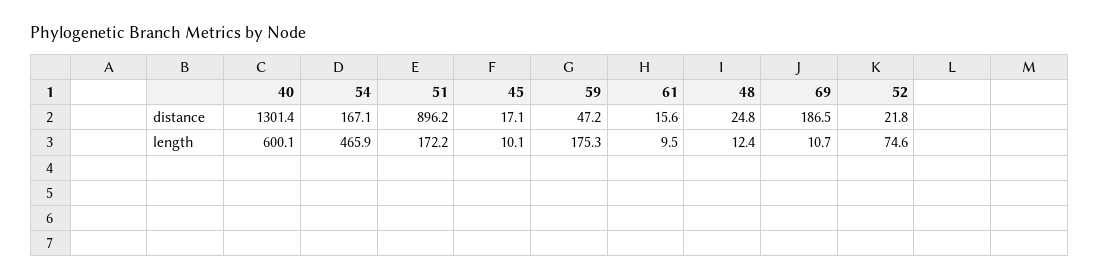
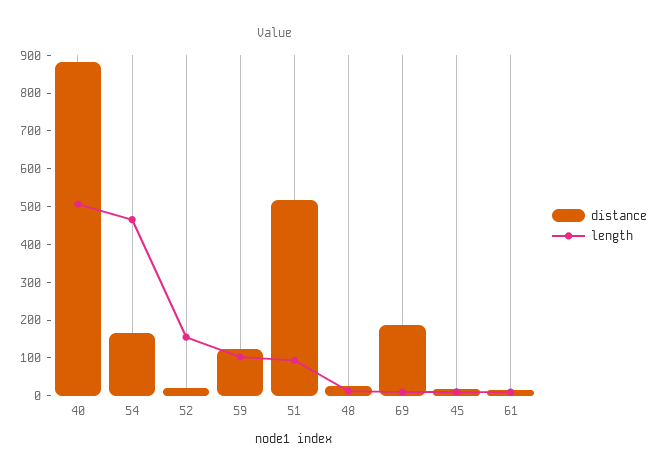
distance, 40: 1301.4 -> 875
distance, 51: 896.2 -> 525
distance, 59: 47.2 -> 125
length, 40: 600.1 -> 500
length, 51: 172.2 -> 100
length, 59: 175.3 -> 100
length, 52: 74.6 -> 150

